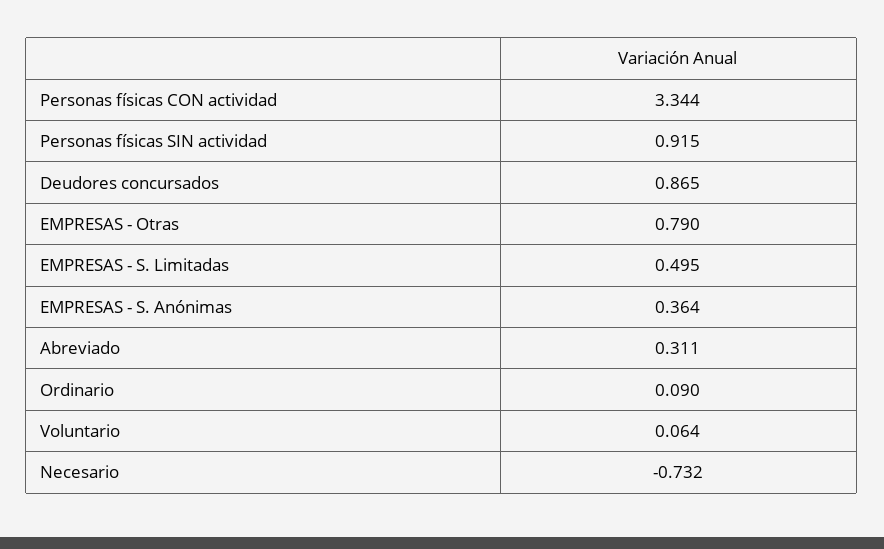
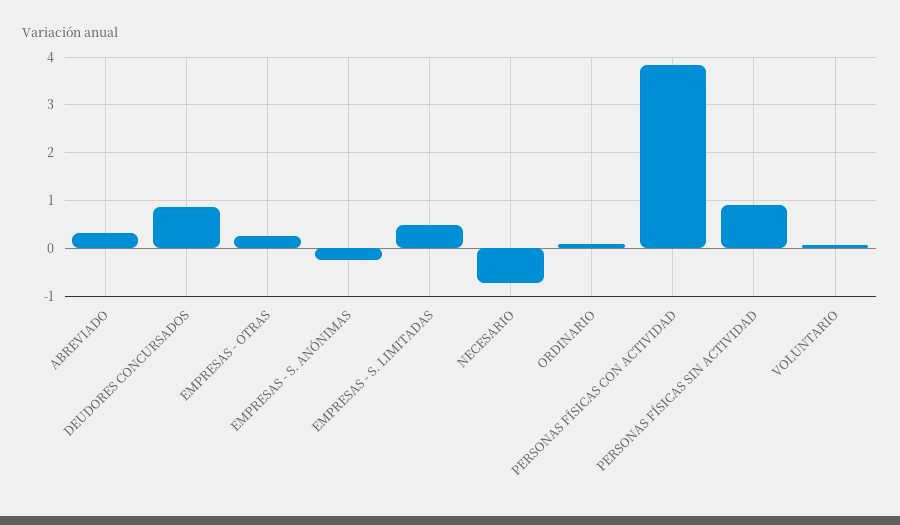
Personas físicas CON actividad: 3.344 -> 3.8
EMPRESAS - Otras: 0.79 -> 0.2
EMPRESAS - S. Anónimas: 0.364 -> -0.2

